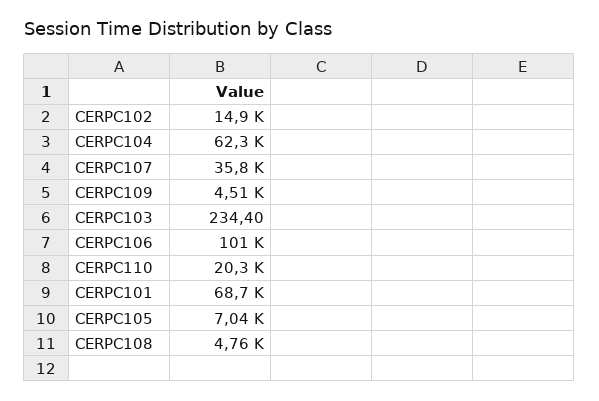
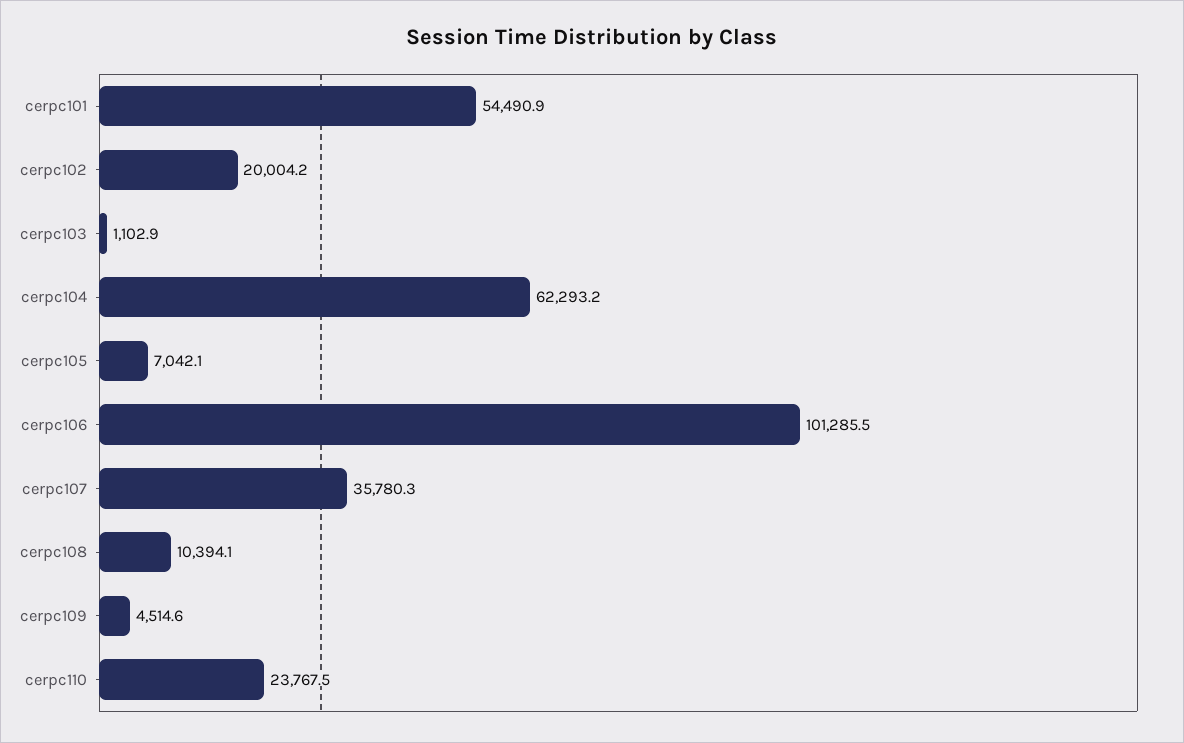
CERPC102: 14900 -> 20004.2
CERPC103: 234.4 -> 1102.9
CERPC110: 20300 -> 23767.5
CERPC101: 68700 -> 54490.9
CERPC108: 4760 -> 10394.1

